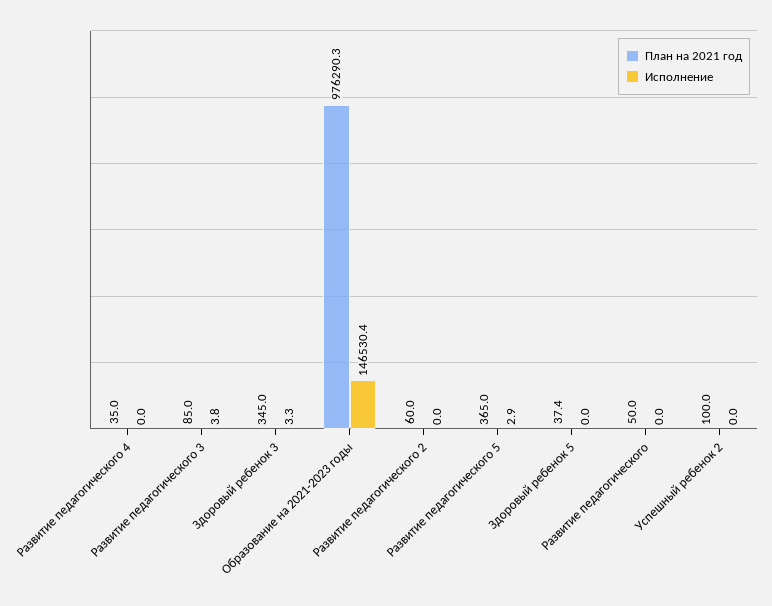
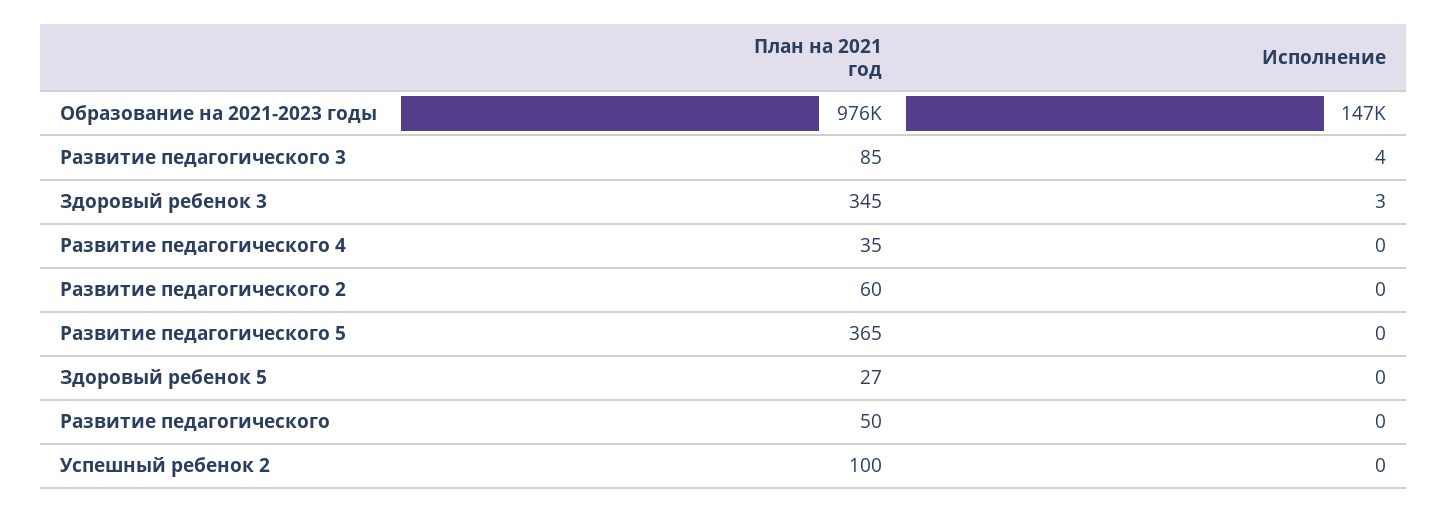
Исполнение, Развитие педагогического 5: 2.9 -> 0
План на 2021 год, Здоровый ребенок 5: 37.4 -> 27

